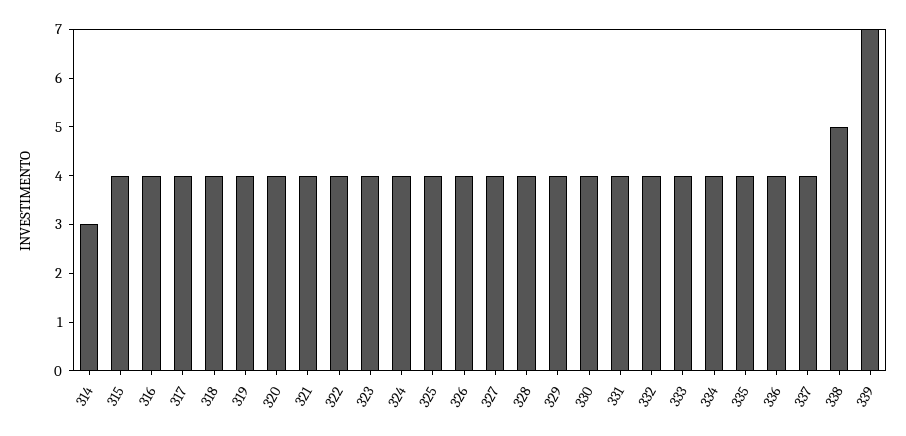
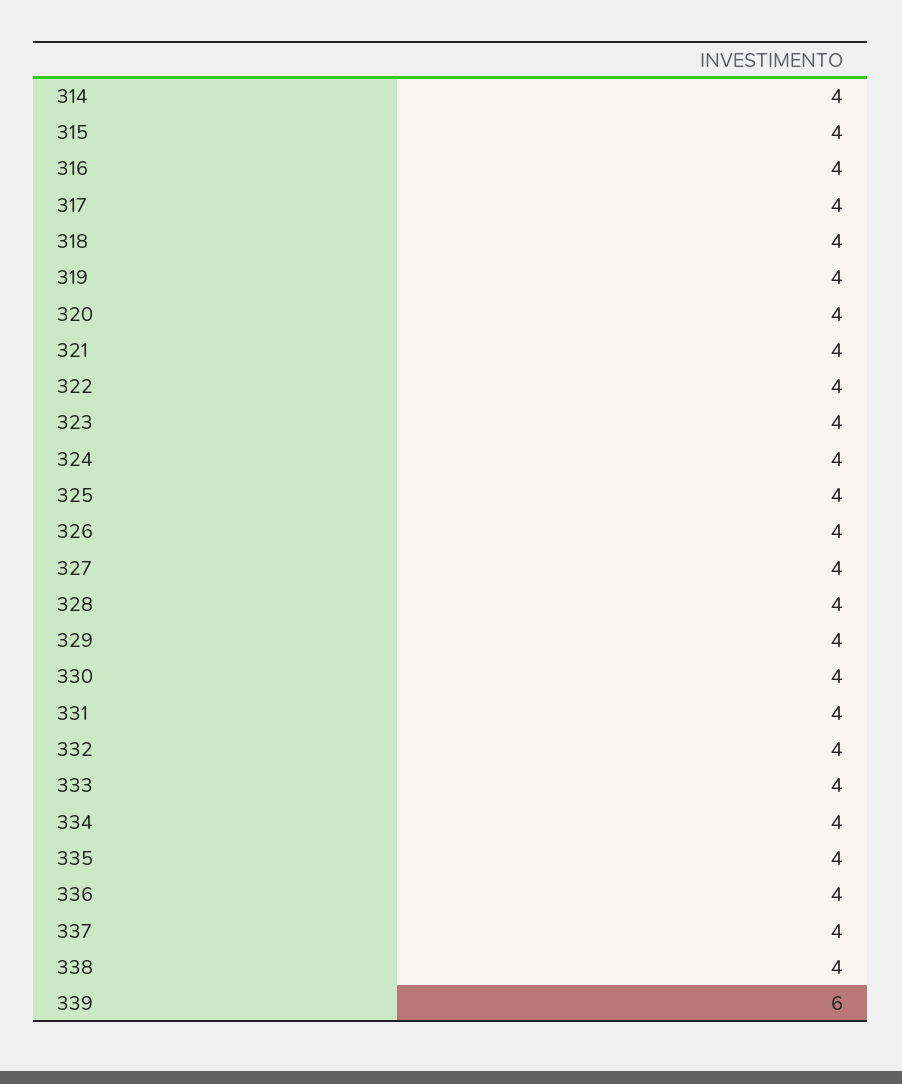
314: 3 -> 4
338: 5 -> 4
339: 7 -> 6

